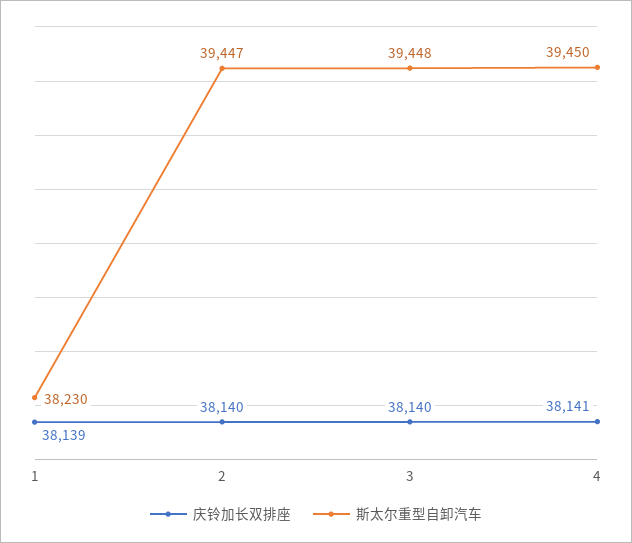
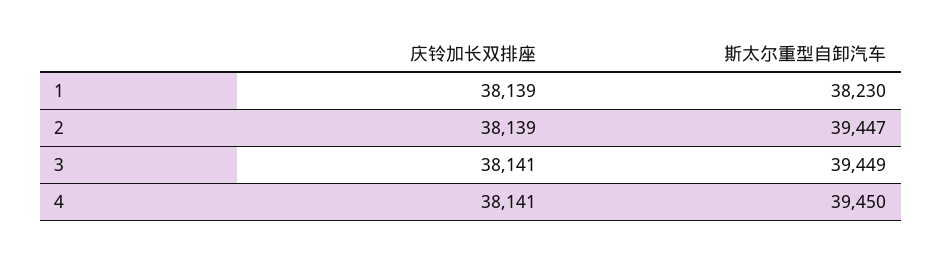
庆铃加长双排座, 2: 38140 -> 38139
庆铃加长双排座, 3: 38140 -> 38141
斯太尔重型自卸汽车, 3: 39448 -> 39449

